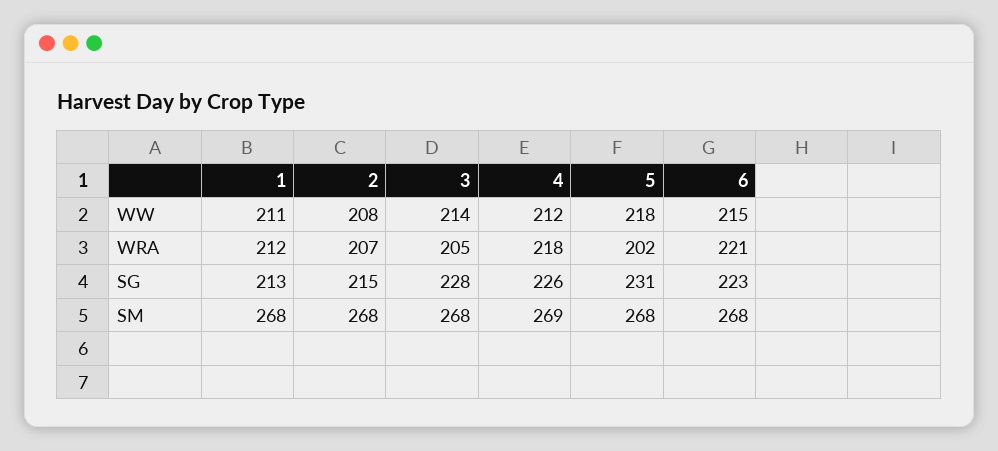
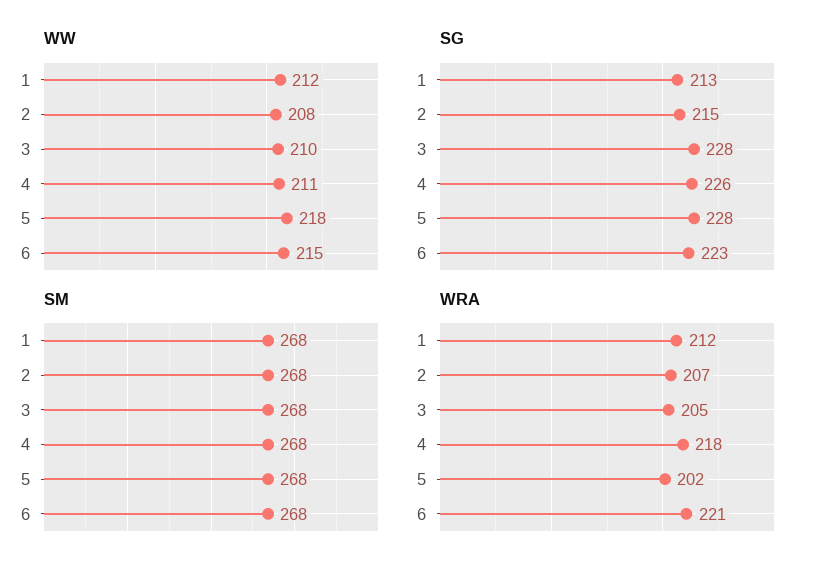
WW, 1: 211 -> 212
WW, 3: 214 -> 210
WW, 4: 212 -> 211
SG, 5: 231 -> 228
SM, 4: 269 -> 268

